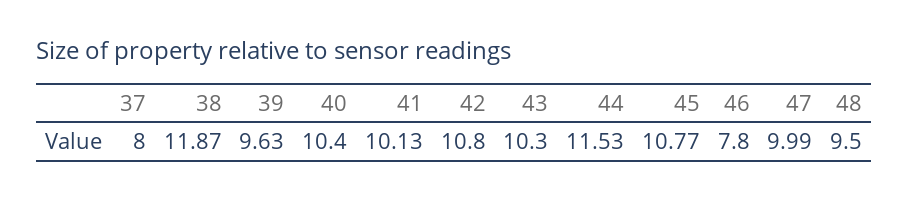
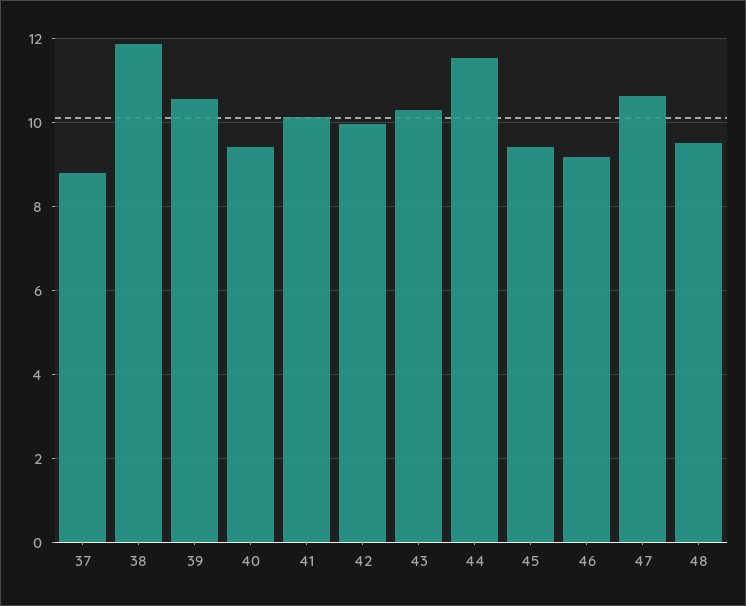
37: 8 -> 8.8
39: 9.63 -> 10.6
40: 10.4 -> 9.4
42: 10.8 -> 10
45: 10.77 -> 9.4
46: 7.8 -> 9.2
47: 9.99 -> 10.6

